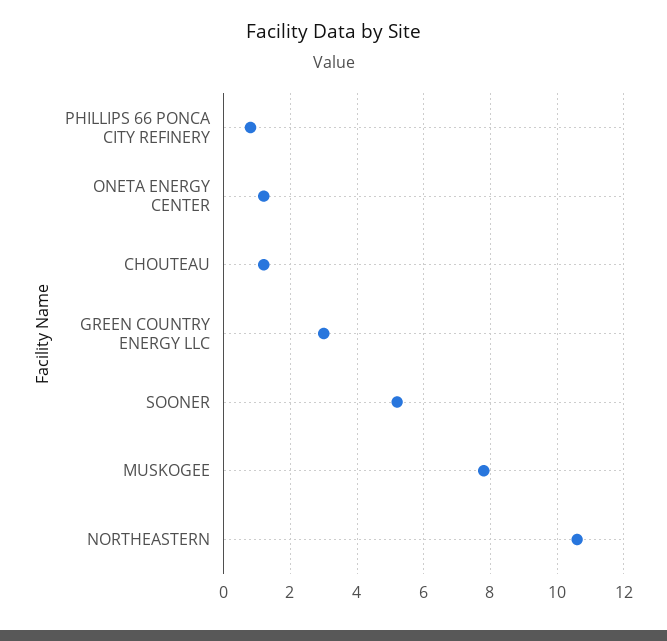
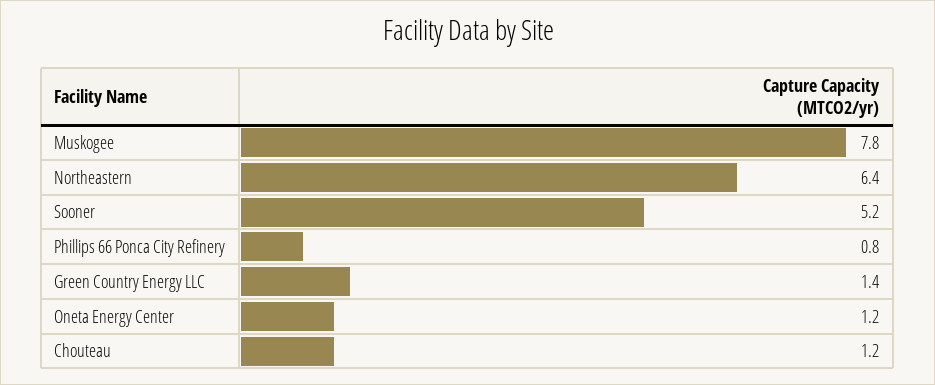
GREEN COUNTRY ENERGY LLC: 3 -> 1.4
NORTHEASTERN: 10.5 -> 6.4

